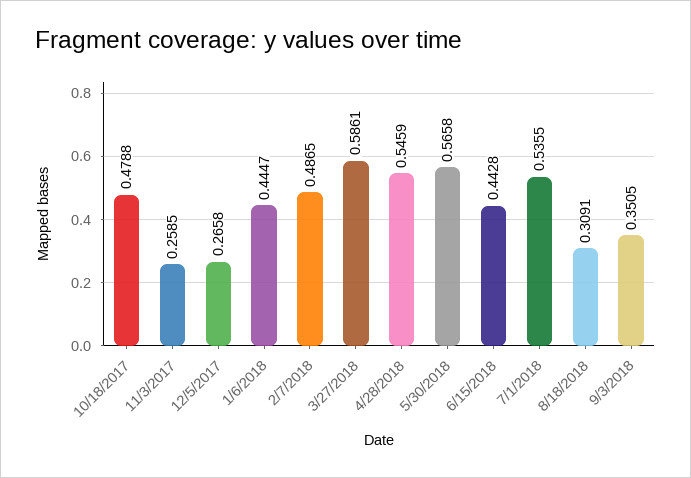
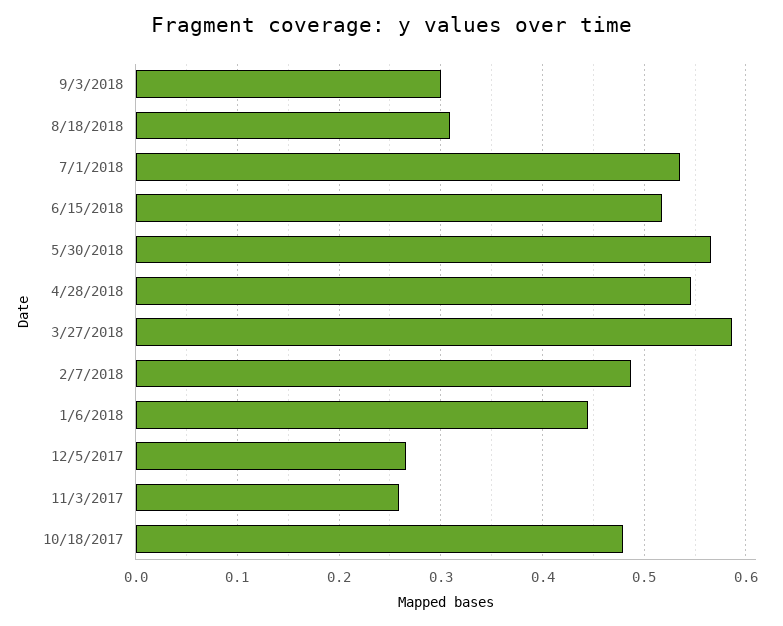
6/15/2018: 0.4428 -> 0.52
9/3/2018: 0.3505 -> 0.3

